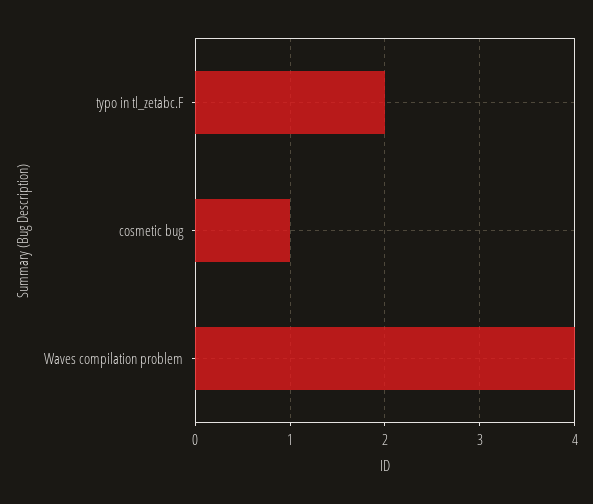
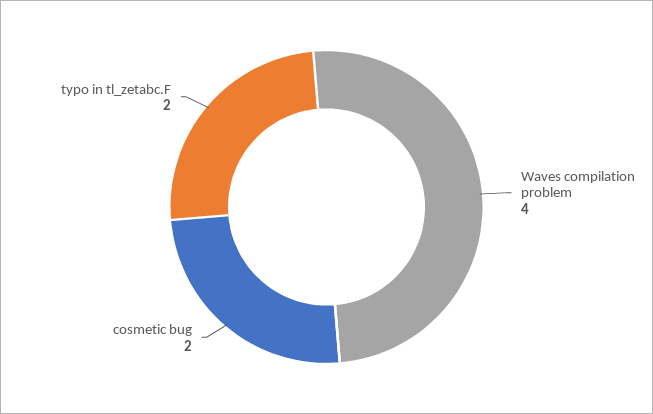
cosmetic bug: 1 -> 2

